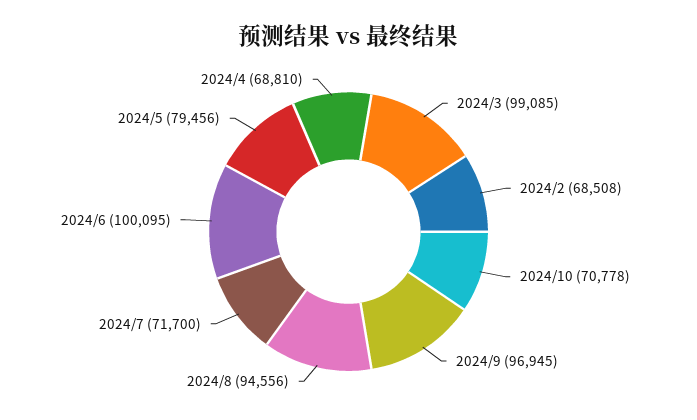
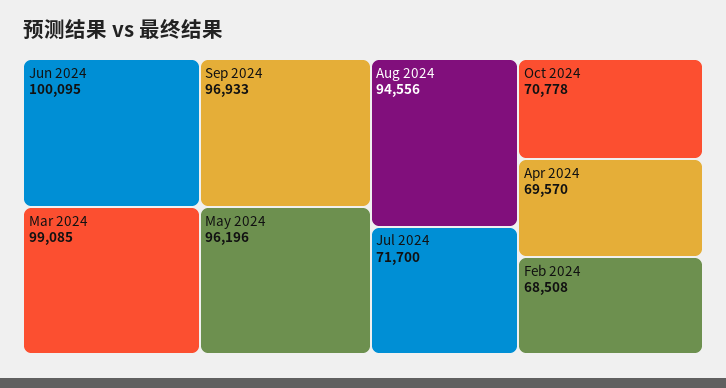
2024/9: 96945 -> 96933
2024/5: 79456 -> 96196
2024/4: 68810 -> 69570

